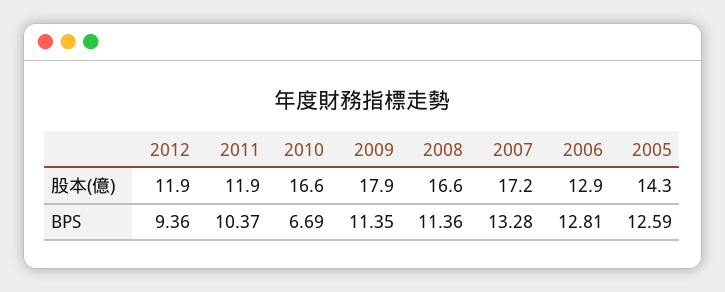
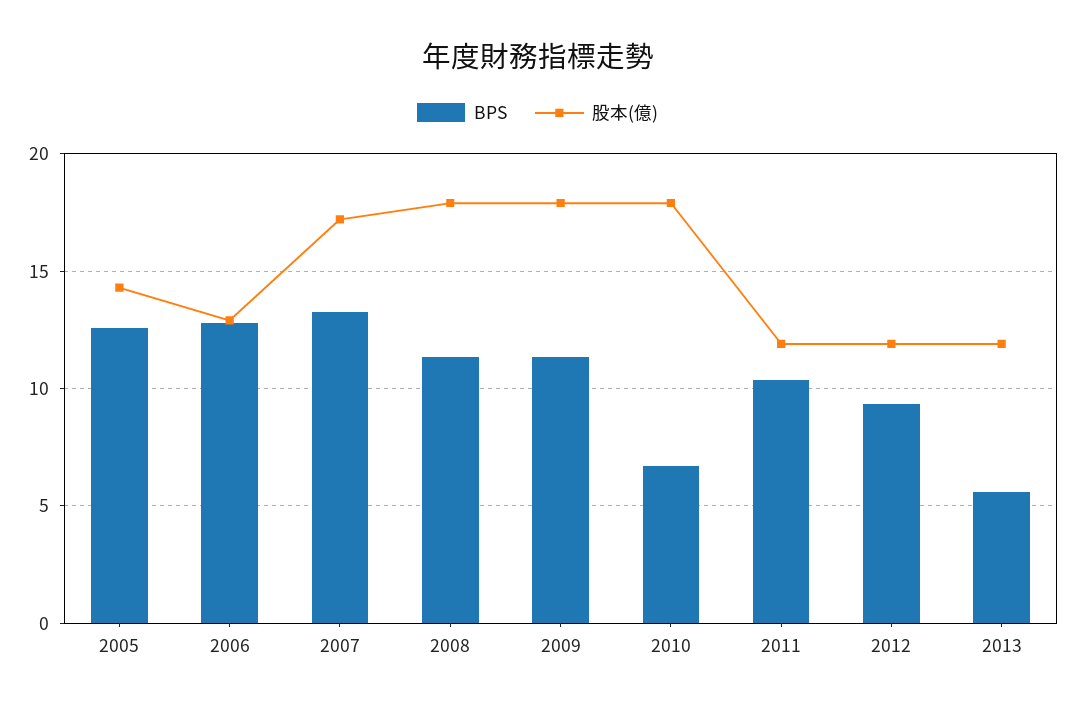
股本(億), 2010: 16.6 -> 18
股本(億), 2008: 16.6 -> 18
BPS, 2013: none -> 5.5
股本(億), 2013: none -> 12

